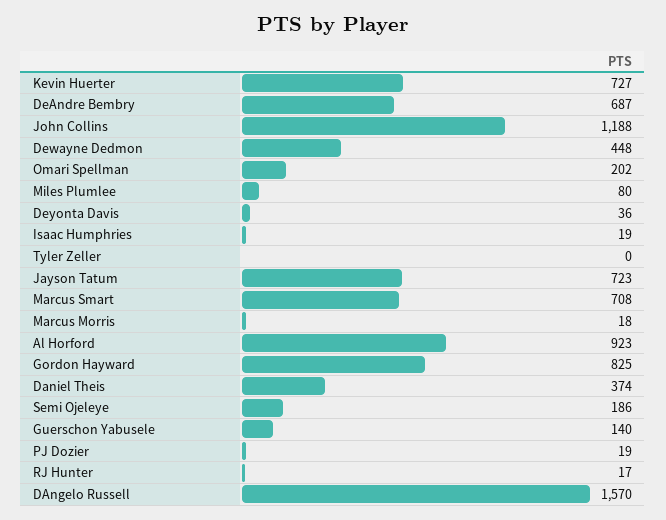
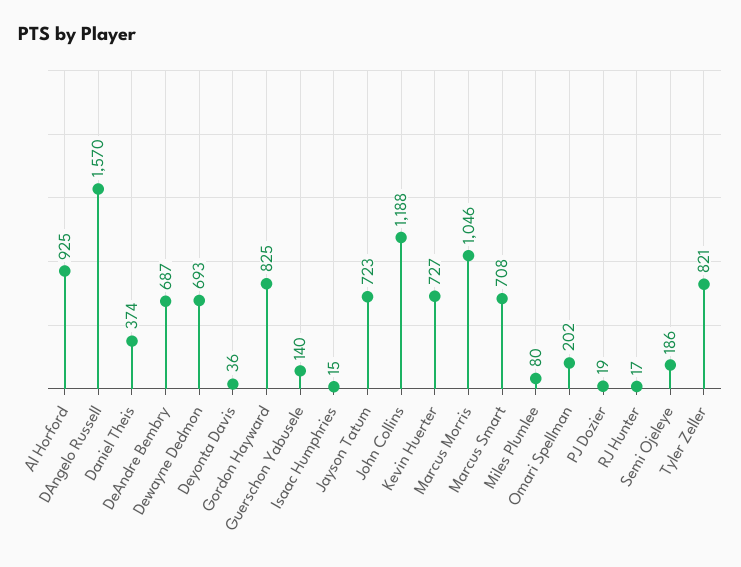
Dewayne Dedmon: 448 -> 693
Isaac Humphries: 19 -> 15
Tyler Zeller: 0 -> 821
Marcus Morris: 18 -> 1046
Al Horford: 923 -> 925

